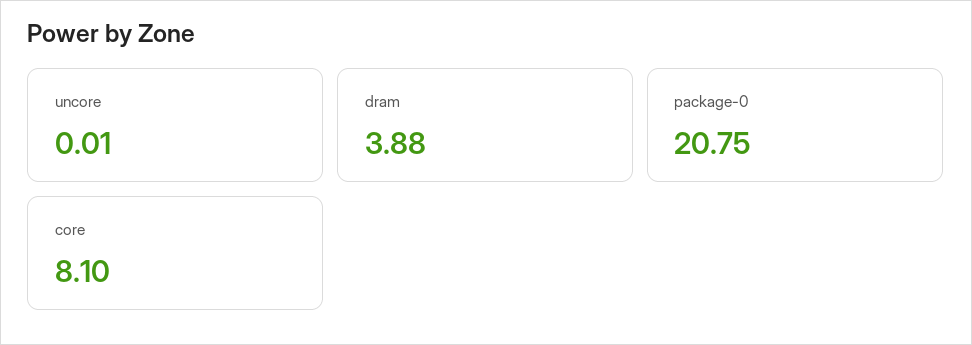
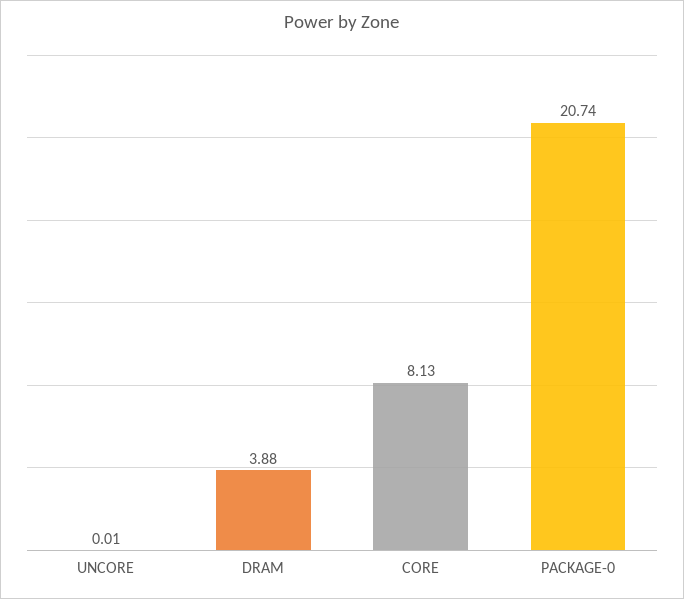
package-0: 20.75 -> 20.74
core: 8.1 -> 8.13

